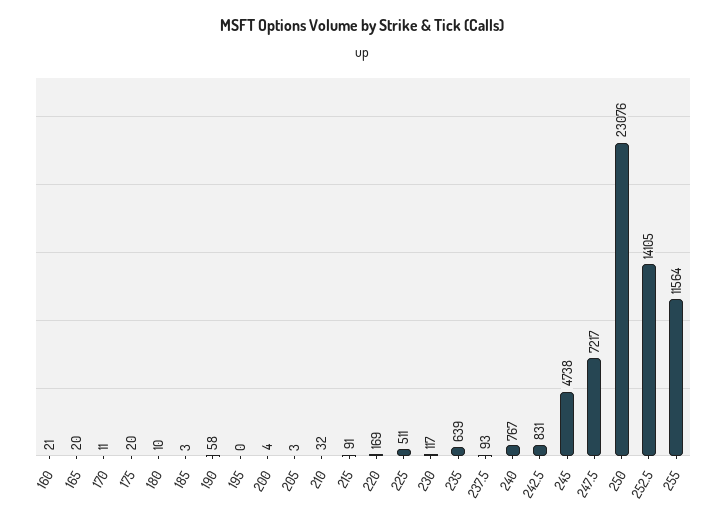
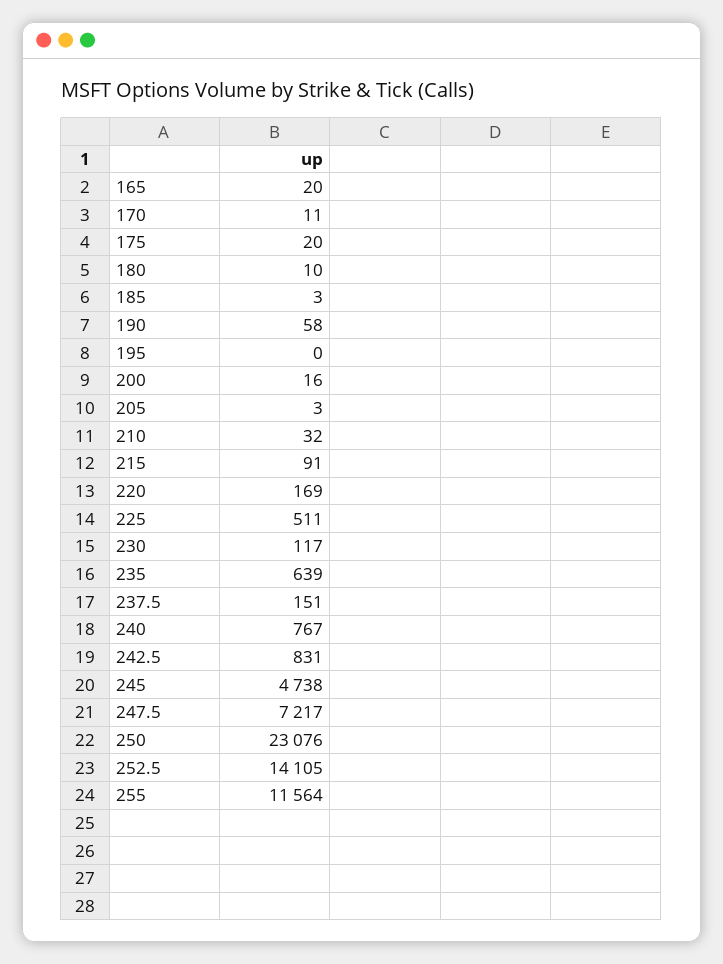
160: 21 -> none
200: 4 -> 16
237.5: 93 -> 151

